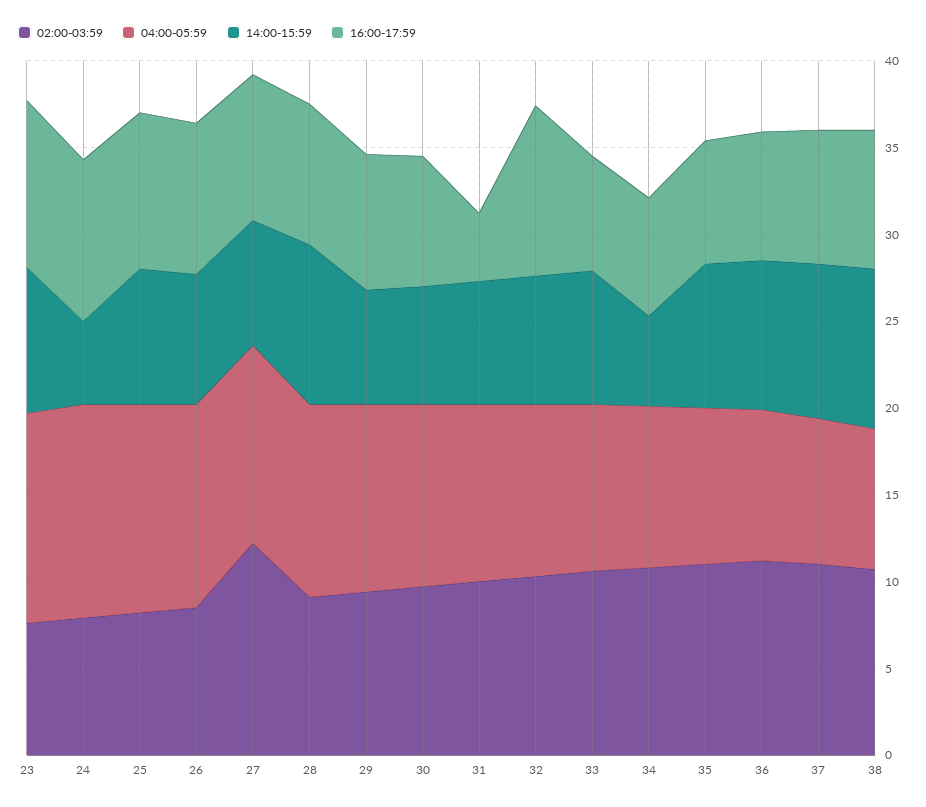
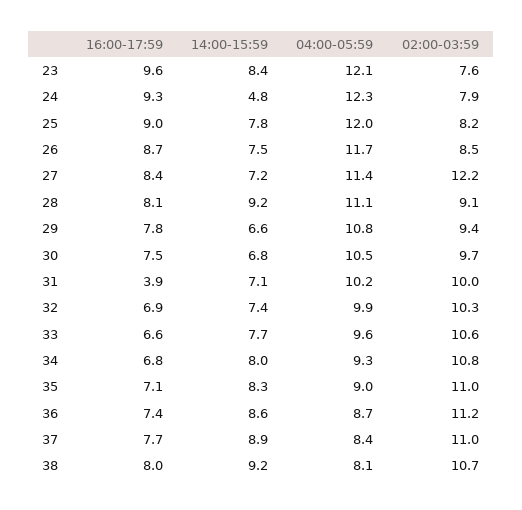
16:00-17:59, 32: 10 -> 6.9
14:00-15:59, 34: 5 -> 8

